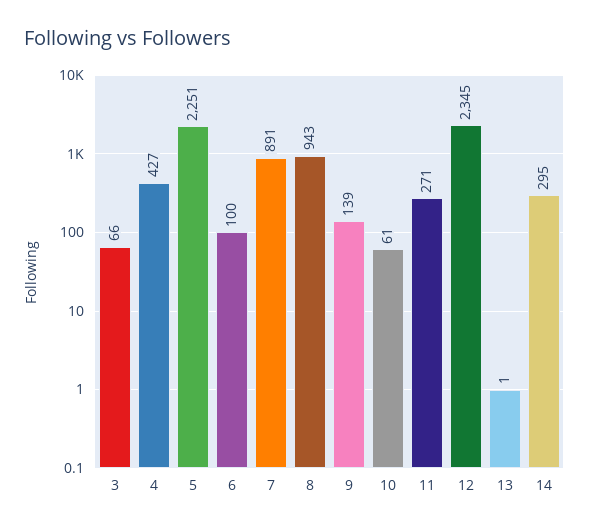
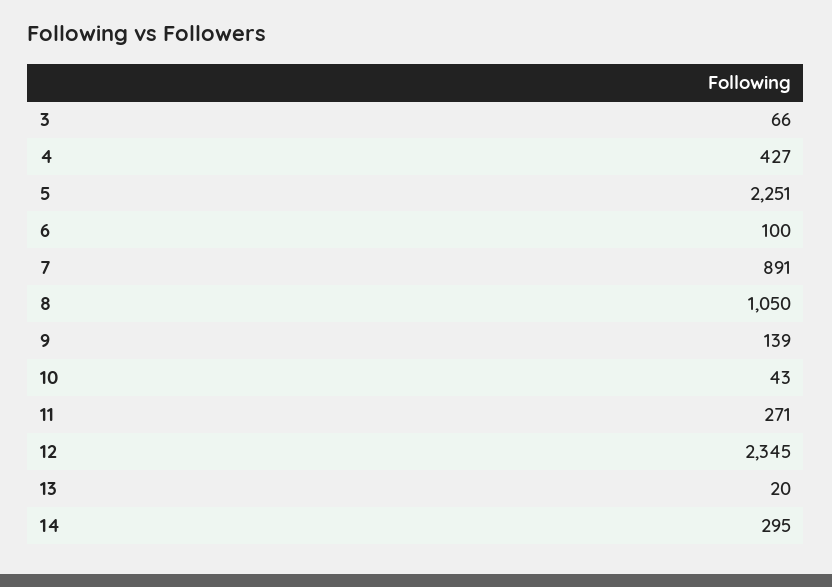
8: 943 -> 1050
10: 61 -> 43
13: 1 -> 20

